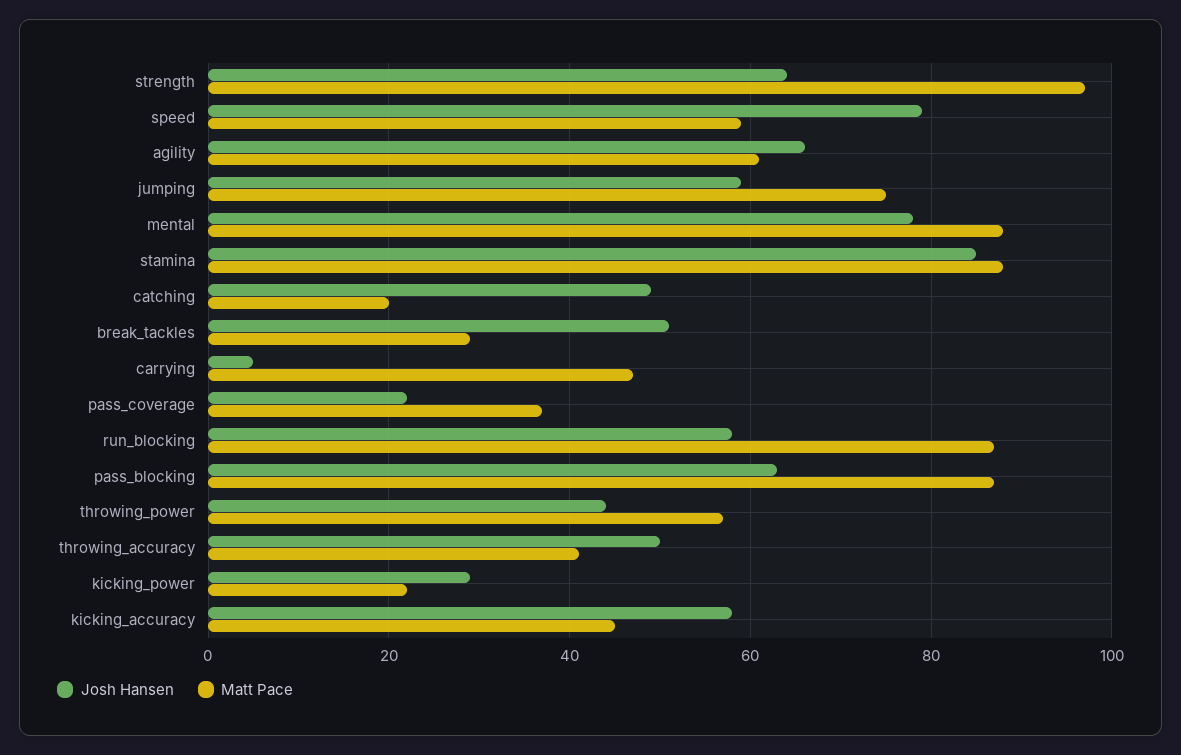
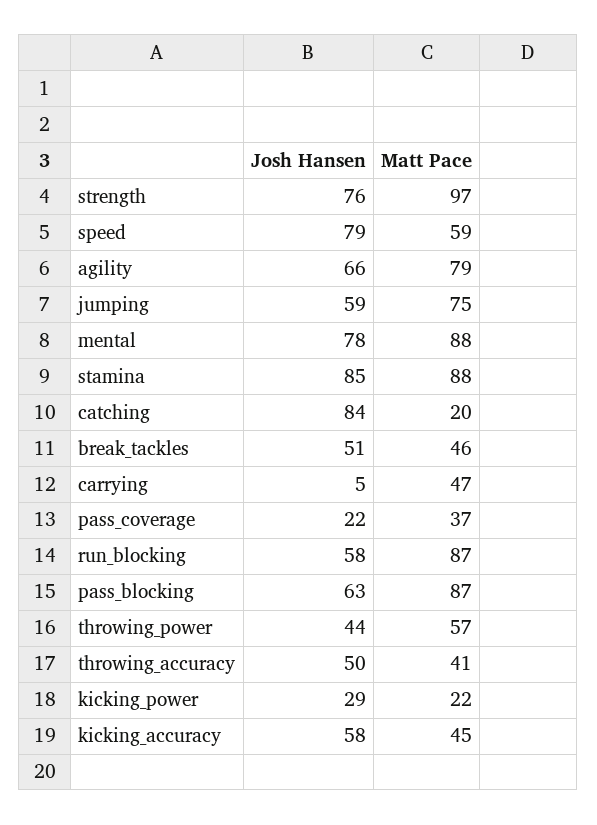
Josh Hansen, strength: 65 -> 76
Matt Pace, agility: 60 -> 79
Josh Hansen, catching: 50 -> 84
Matt Pace, break_tackles: 30 -> 46

